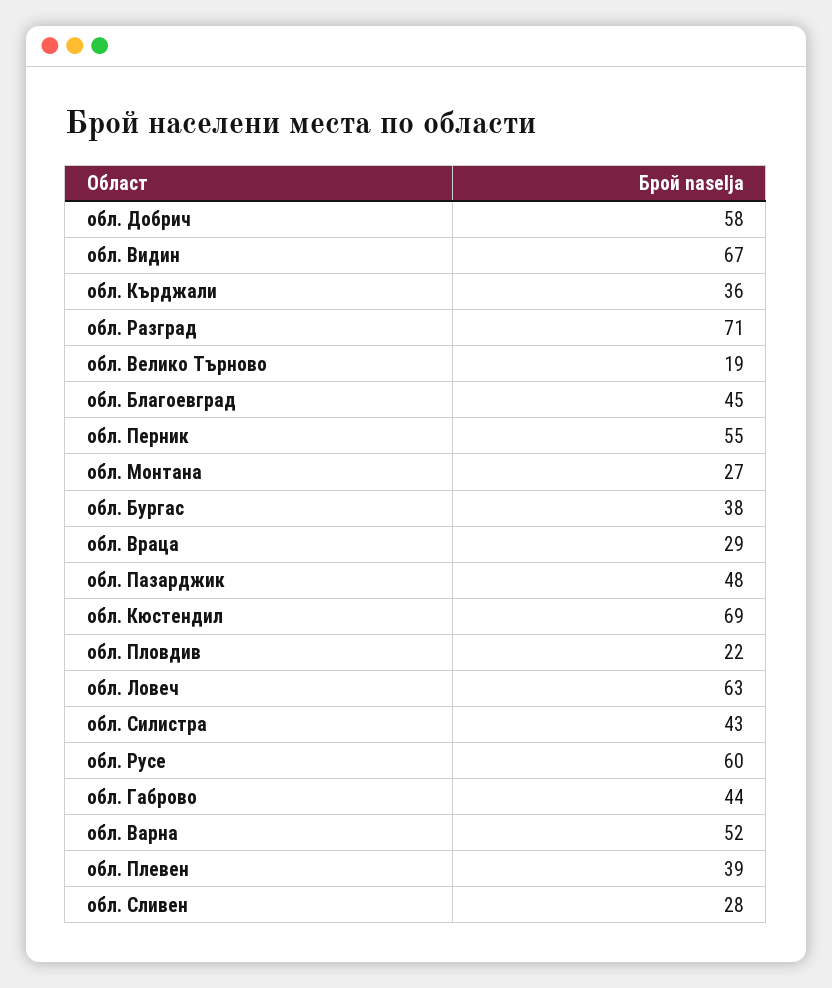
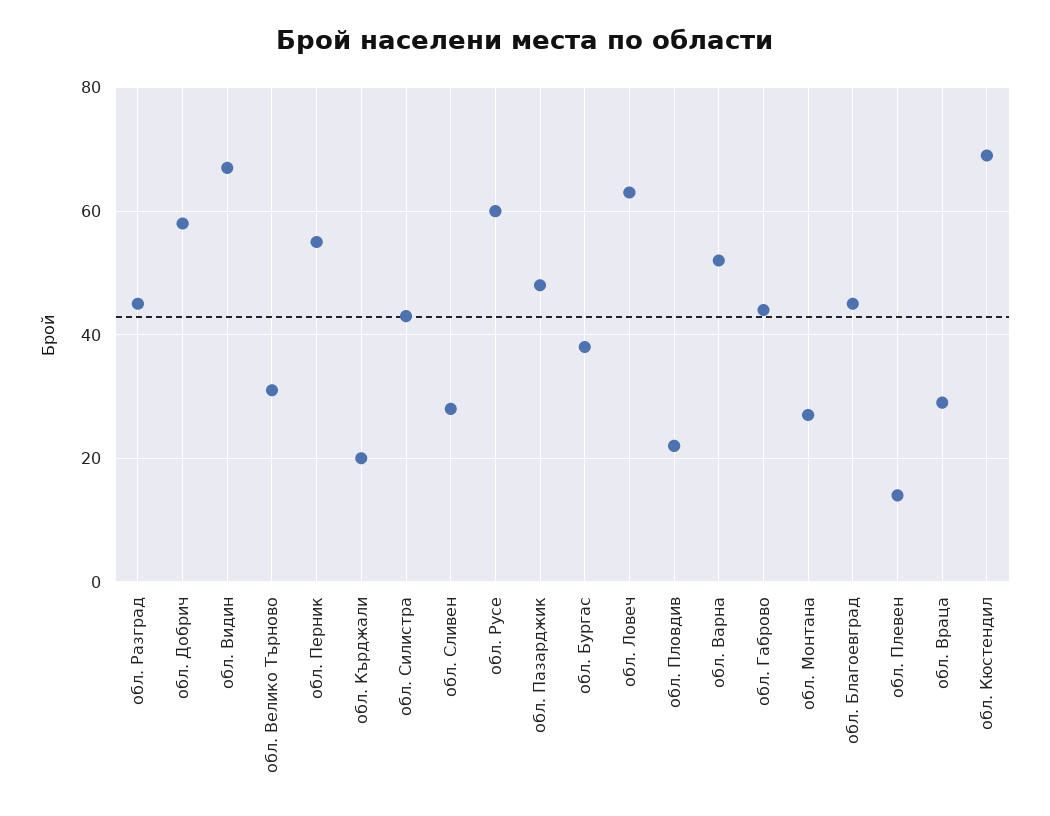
обл. Кърджали: 36 -> 20
обл. Разград: 71 -> 45
обл. Велико Търново: 19 -> 30
обл. Плевен: 39 -> 15

